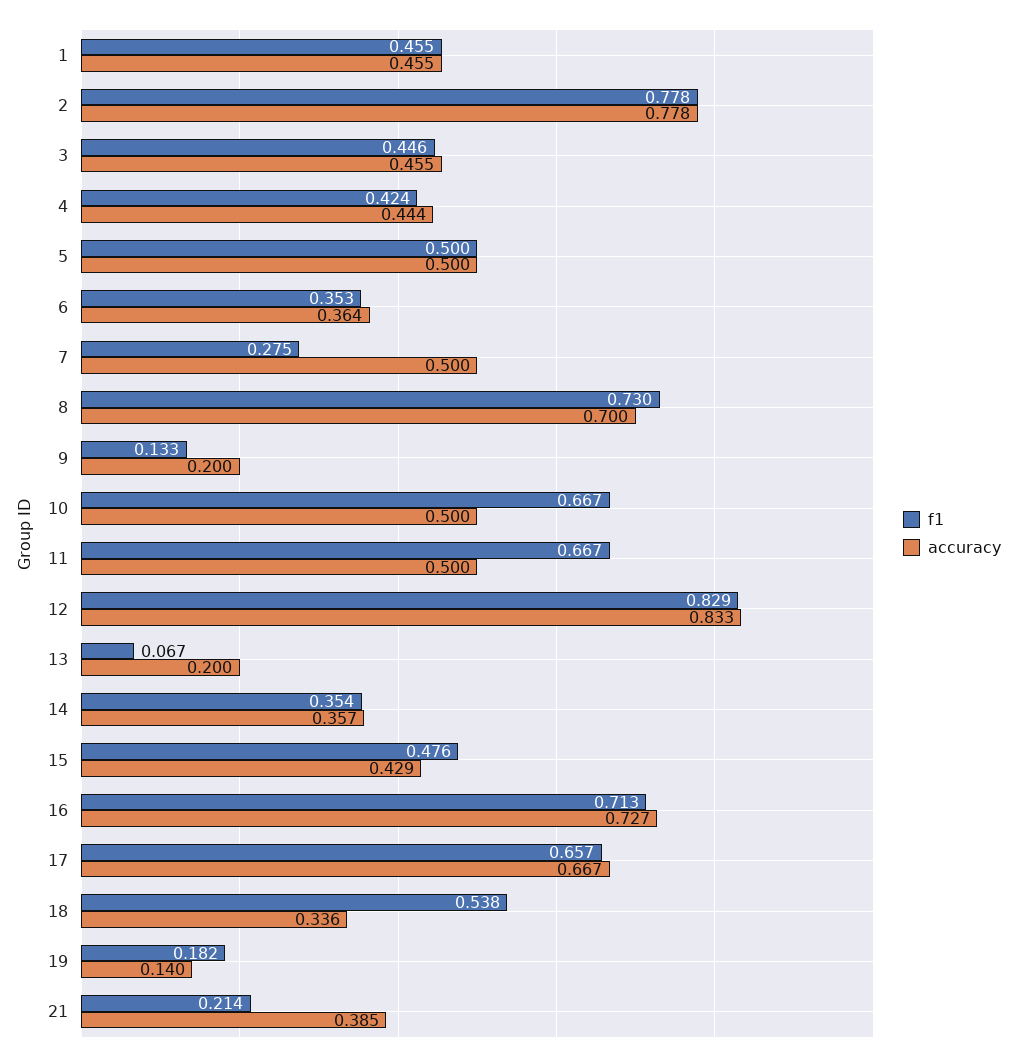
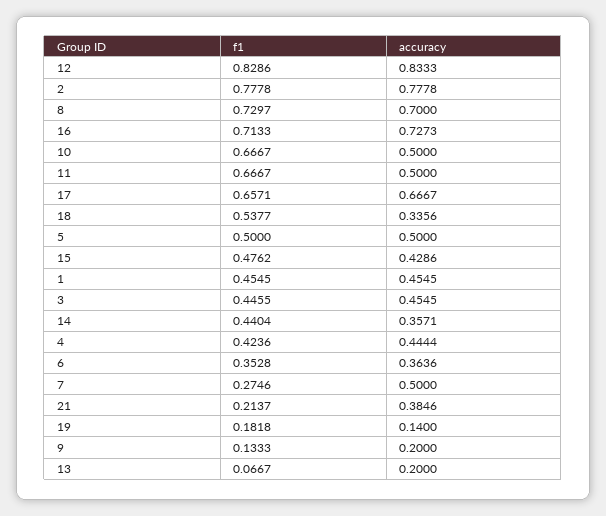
f1, 14: 0.354 -> 0.4404

